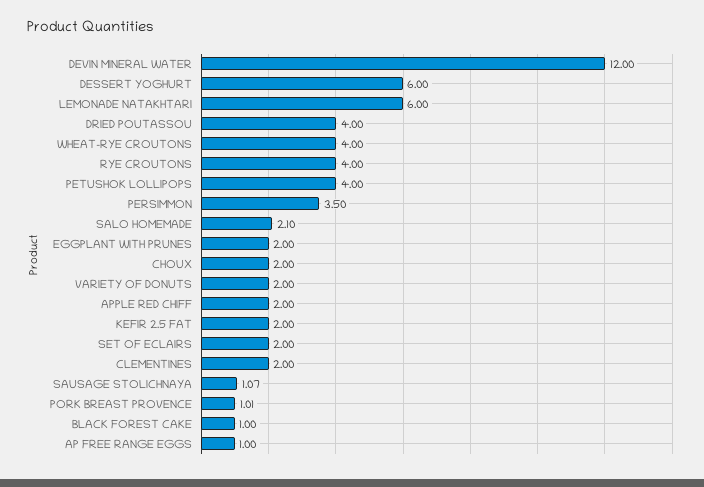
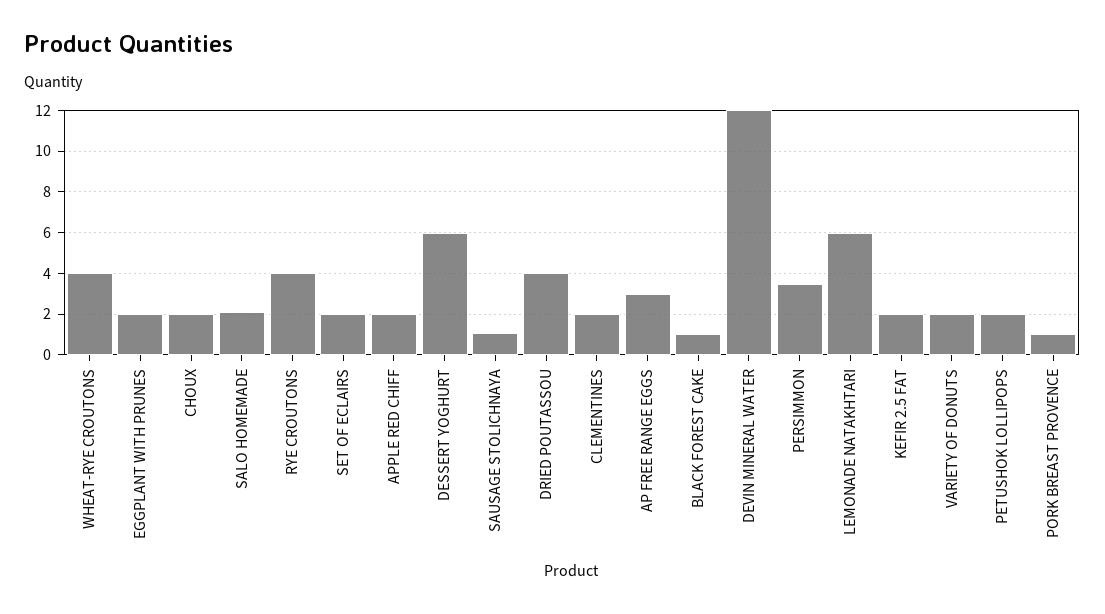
PETUSHOK LOLLIPOPS: 4 -> 2
AP FREE RANGE EGGS: 1 -> 3

